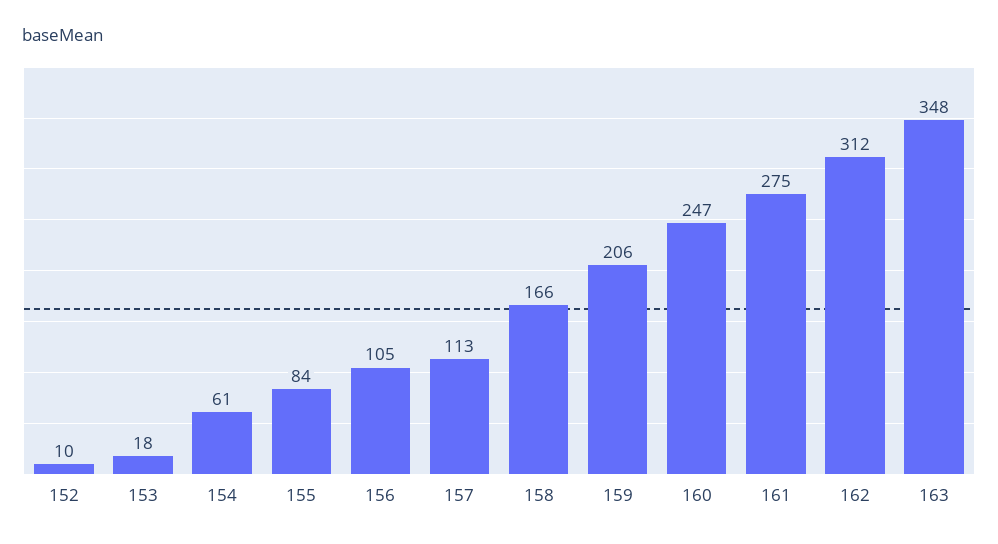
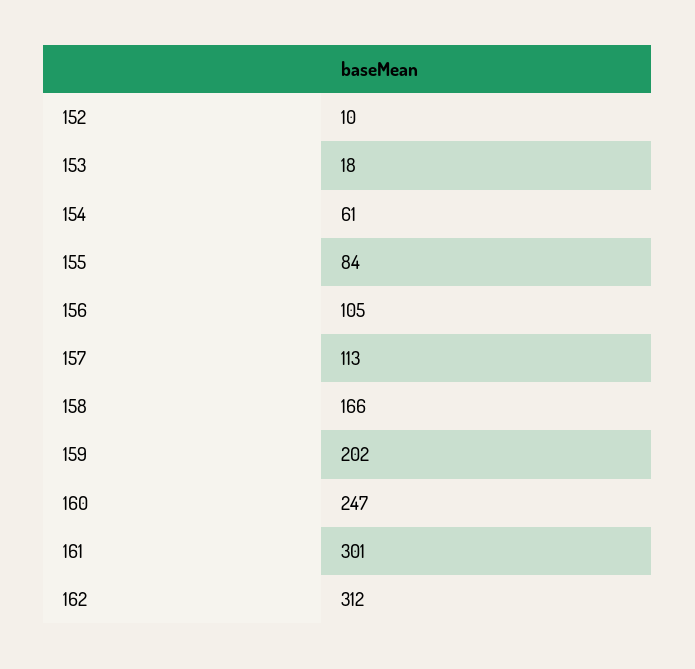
159: 206 -> 202
161: 275 -> 301
163: 348 -> none

